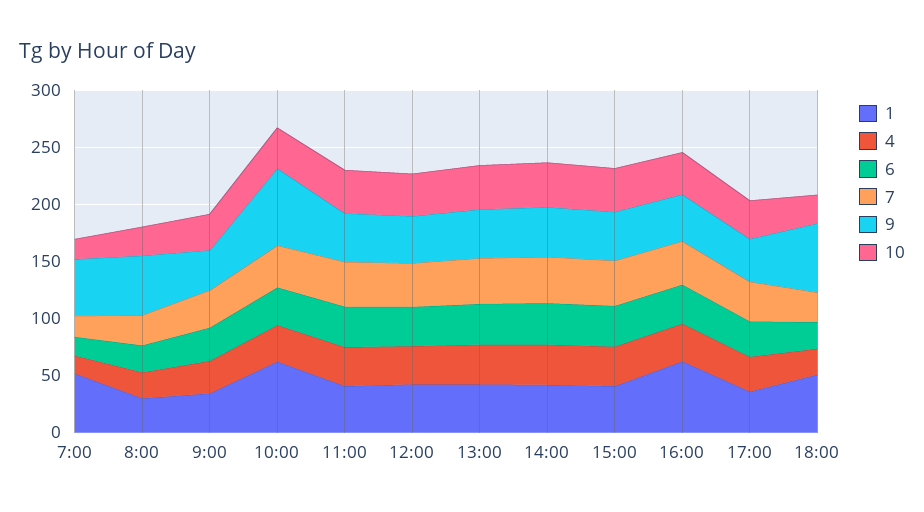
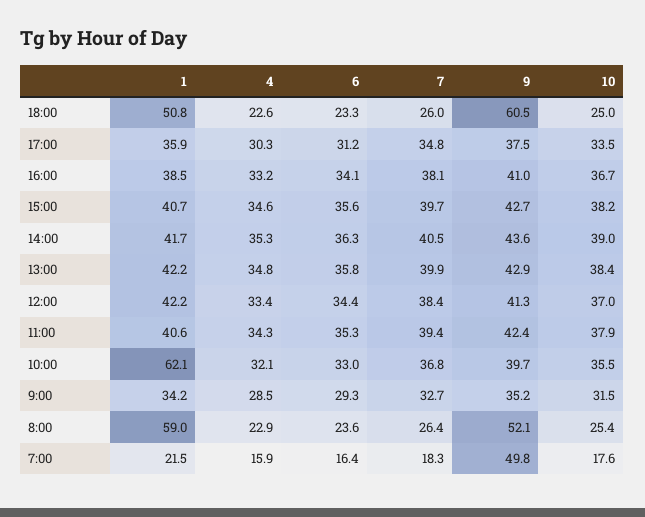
1, 7:00: 50 -> 21.5
1, 8:00: 30 -> 59
9, 10:00: 70 -> 39.7
1, 16:00: 60 -> 38.5

